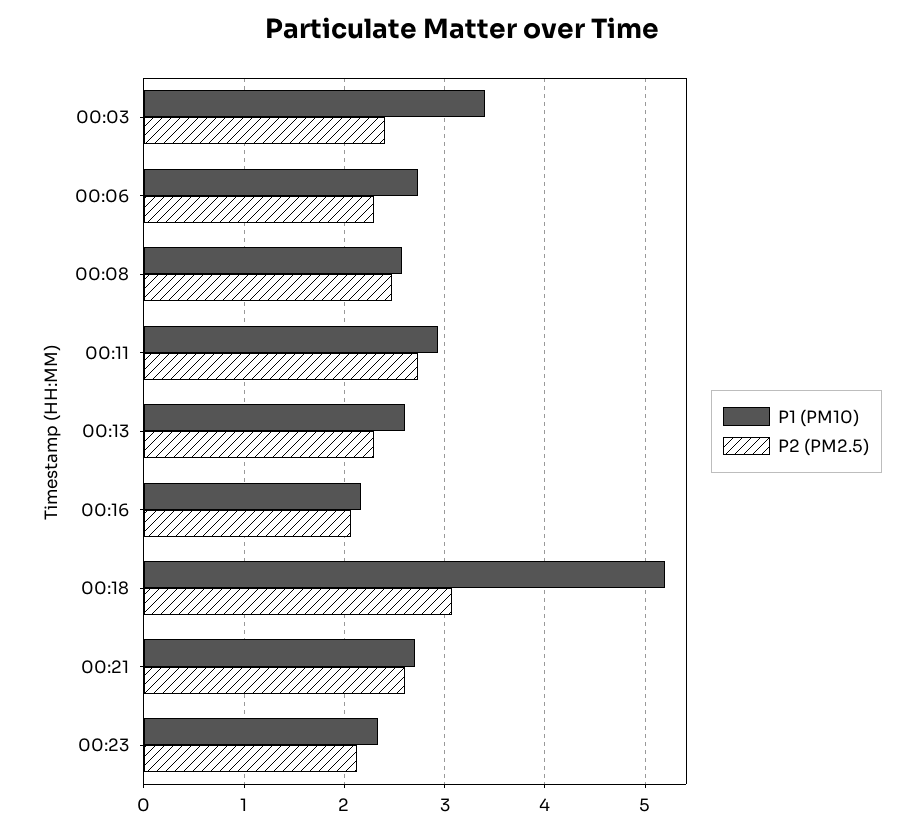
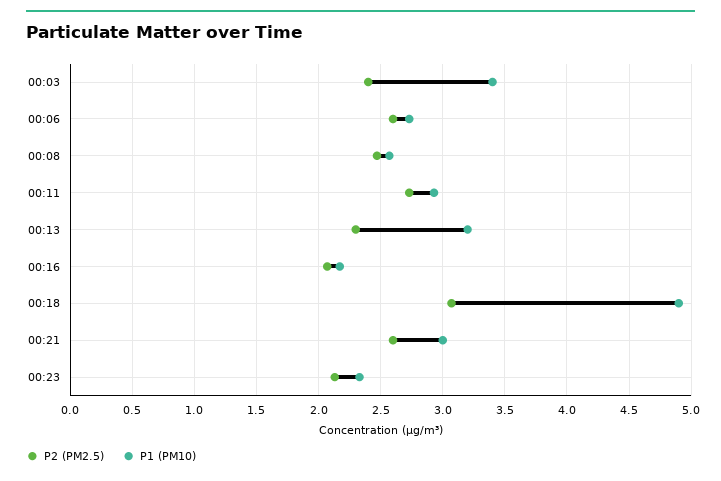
P2 (PM2.5), 00:06: 2.3 -> 2.6
P1 (PM10), 00:13: 2.6 -> 3.2
P1 (PM10), 00:18: 5.2 -> 4.9
P1 (PM10), 00:21: 2.7 -> 3

